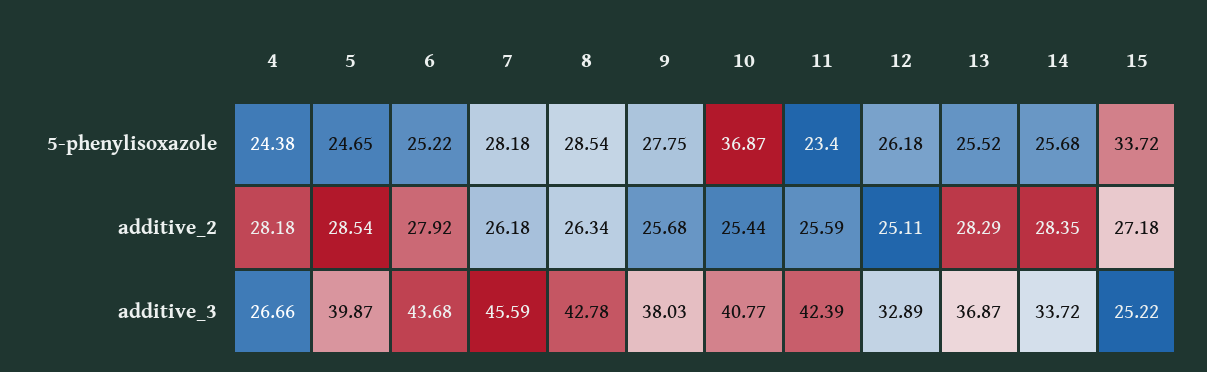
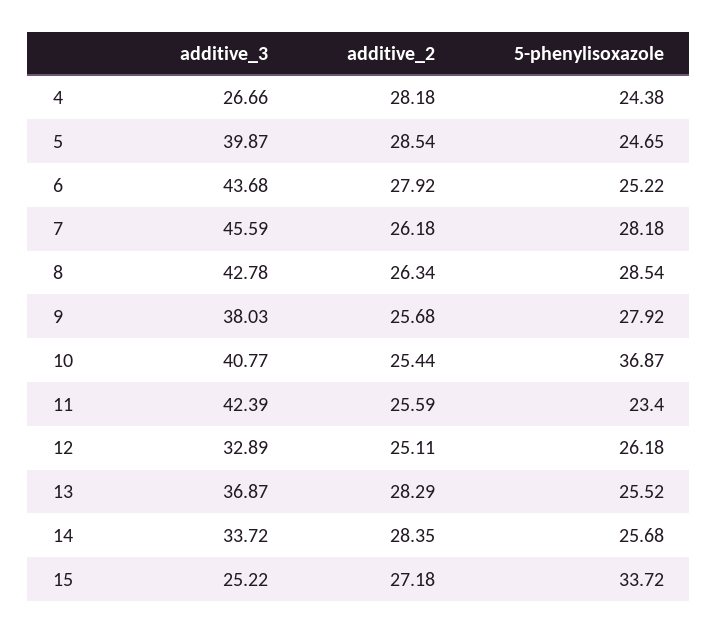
9, 5-phenylisoxazole: 27.75 -> 27.92

